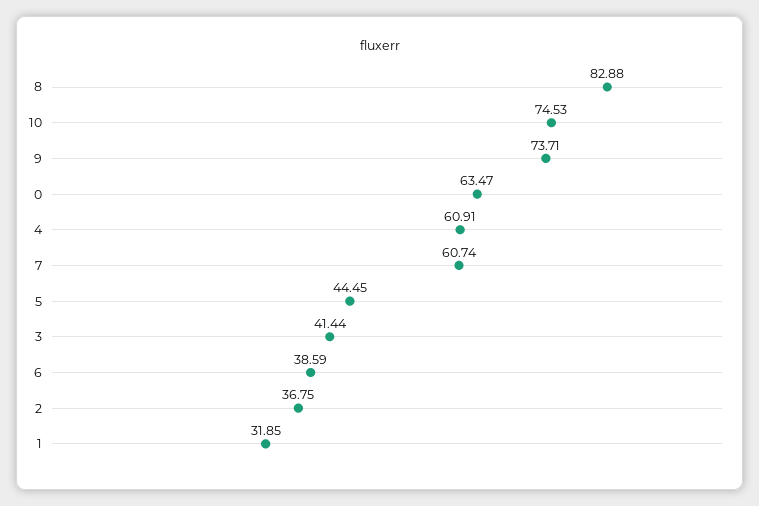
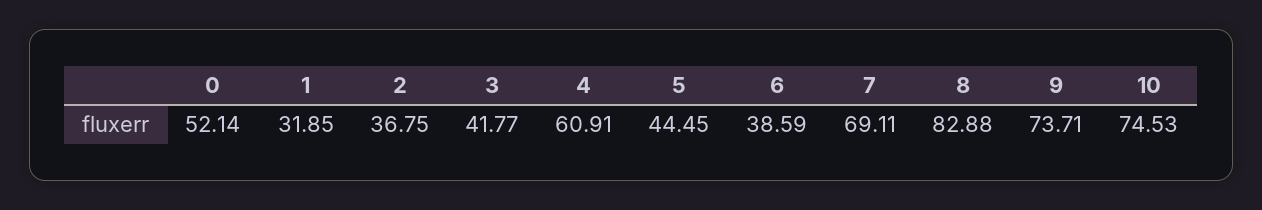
0: 63.47 -> 52.14
7: 60.74 -> 69.11
3: 41.44 -> 41.77

